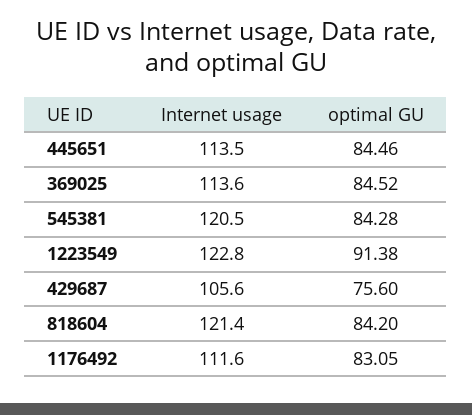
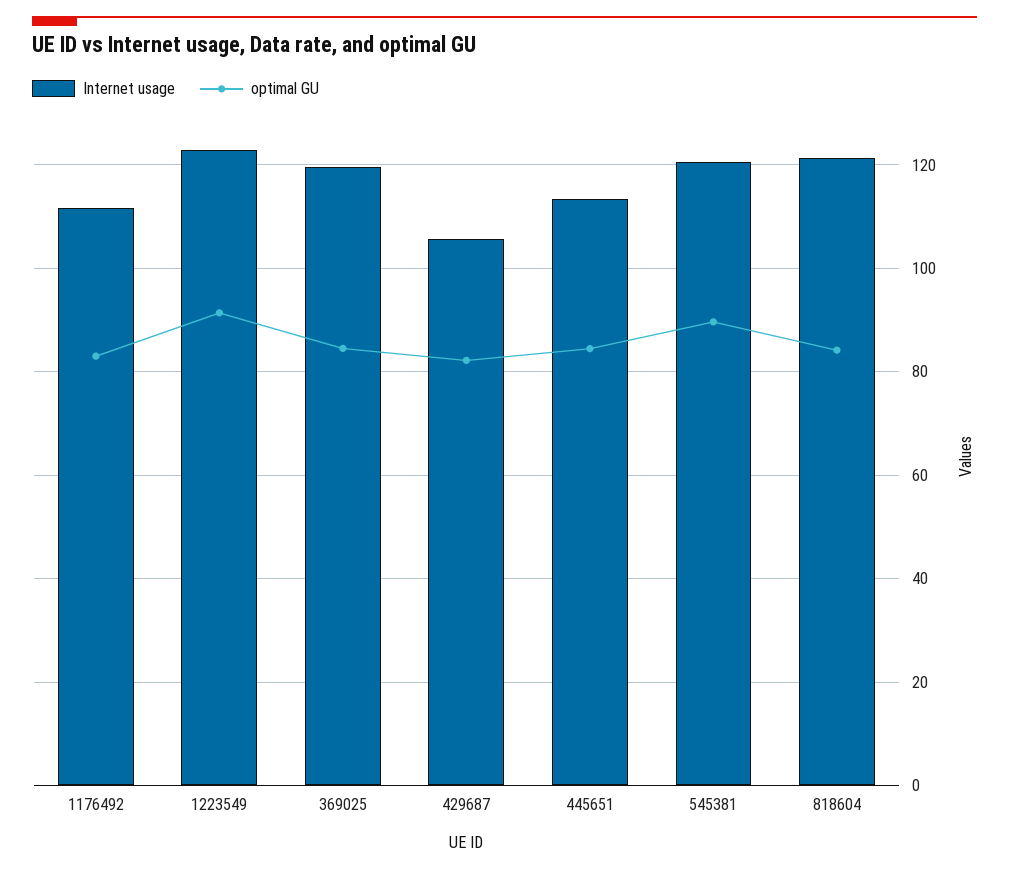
Internet usage, 369025: 113.6 -> 120
optimal GU, 545381: 84.28 -> 90
optimal GU, 429687: 75.6 -> 82

